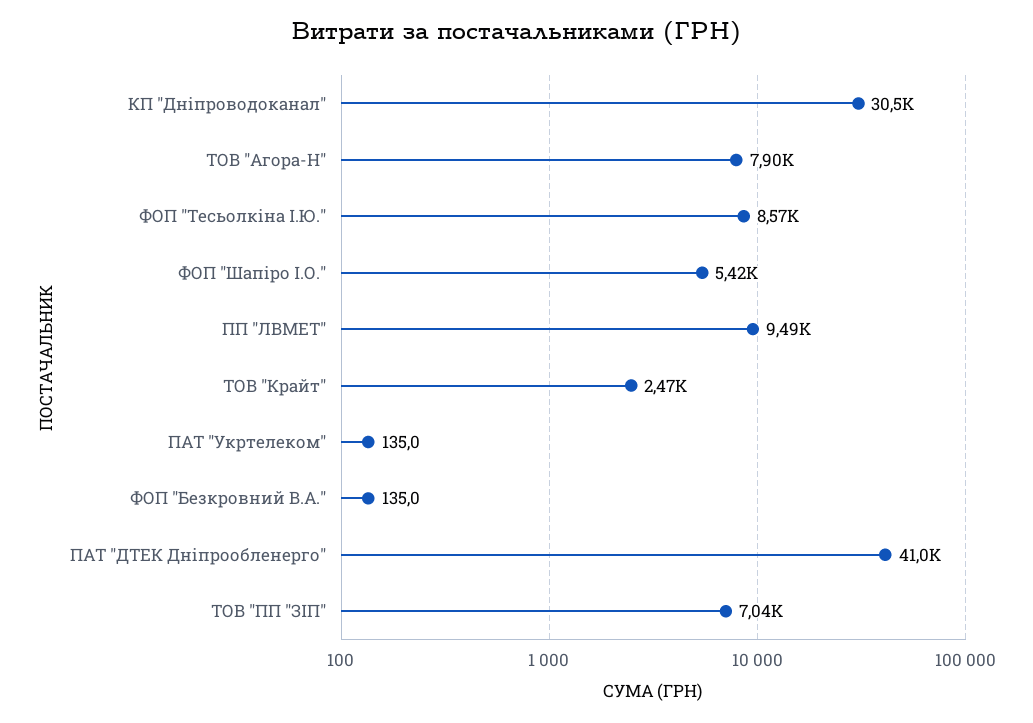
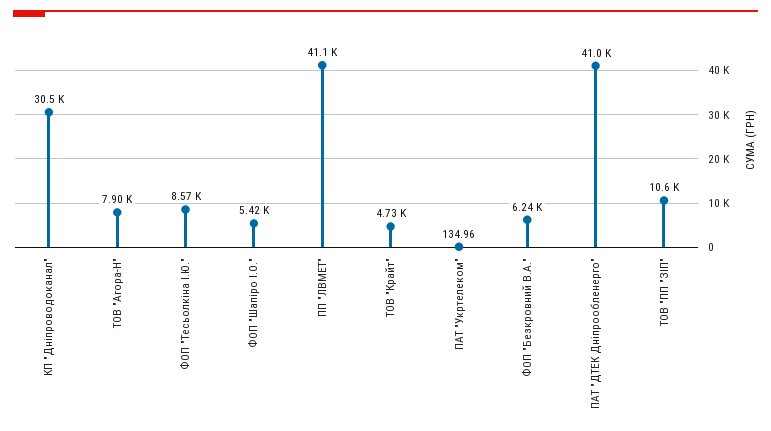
ПП "ЛВМЕТ": 9490 -> 41100
ТОВ "Крайт": 2470 -> 4730
ФОП "Безкровний В.А.": 135 -> 6240
ТОВ "ПП "ЗІП": 7040 -> 10600

